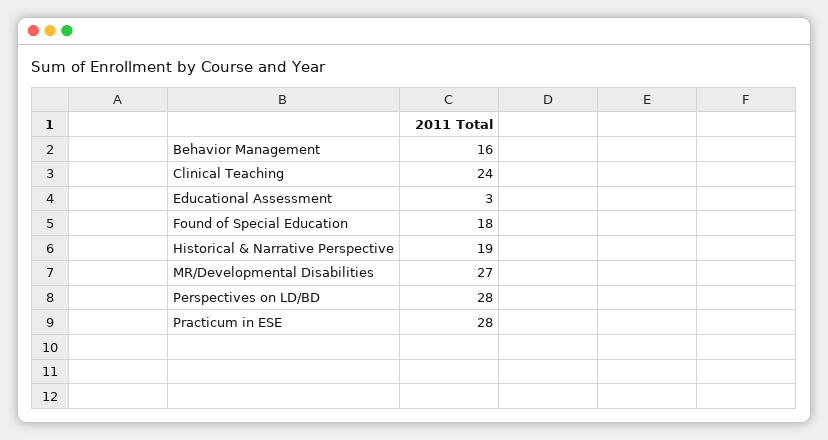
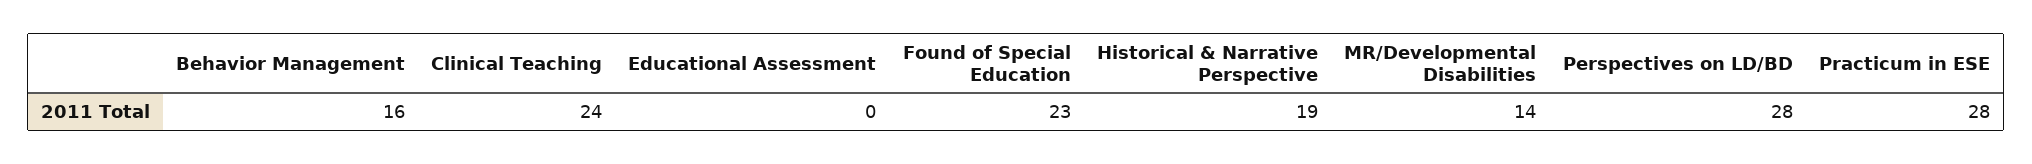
Educational Assessment: 3 -> 0
Found of Special Education: 18 -> 23
MR/Developmental Disabilities: 27 -> 14

